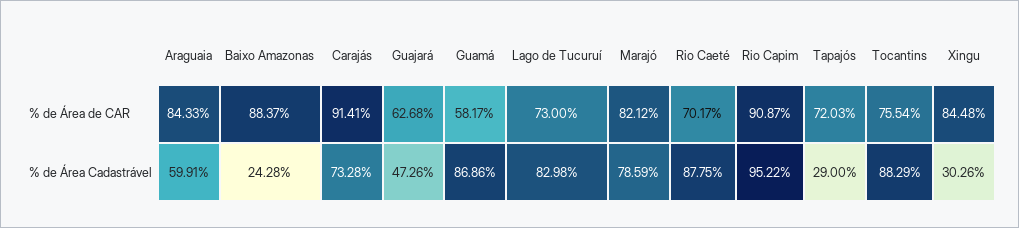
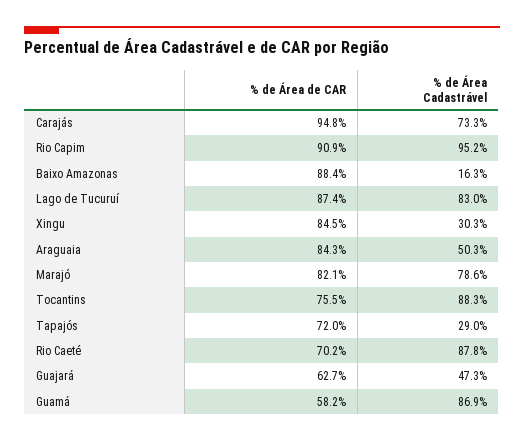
Carajás, % de Área de CAR: 91.41 -> 94.8
Lago de Tucuruí, % de Área de CAR: 73 -> 87.4
Araguaia, % de Área Cadastrável: 59.91 -> 50.3
Baixo Amazonas, % de Área Cadastrável: 24.28 -> 16.3

